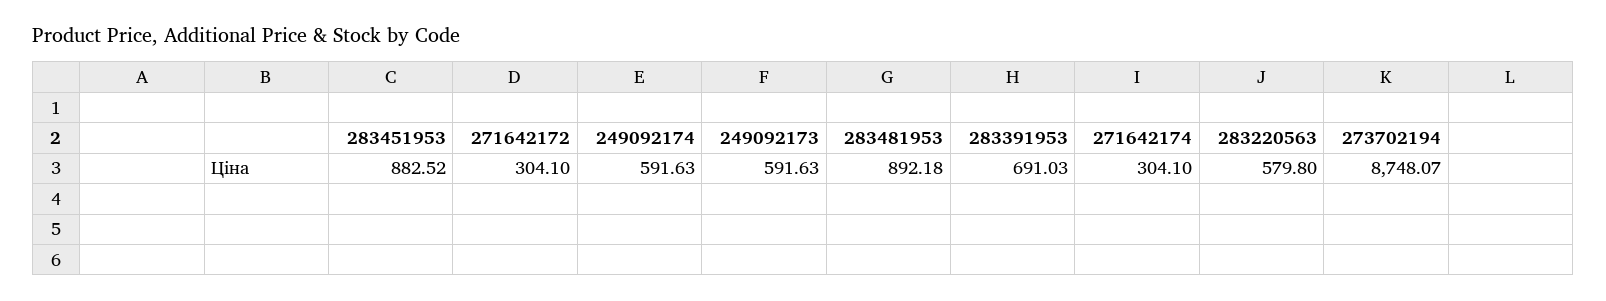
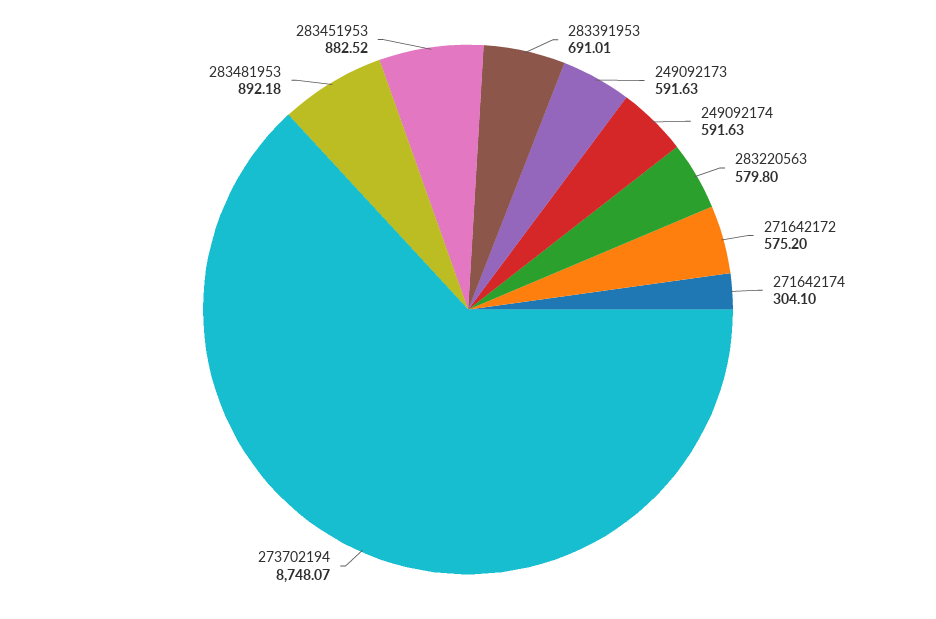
271642172: 304.1 -> 575.2
283391953: 691.03 -> 691.01

